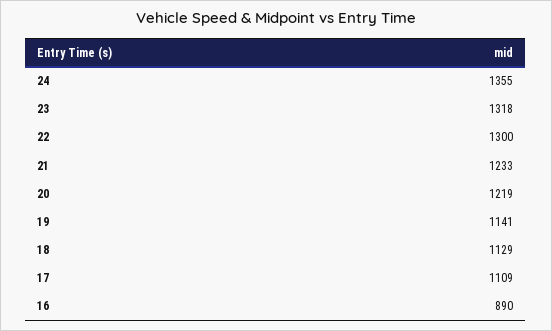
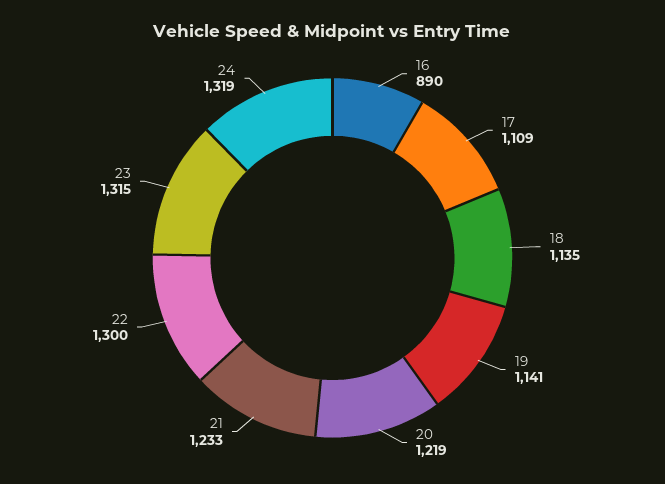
24: 1355 -> 1319
23: 1318 -> 1315
18: 1129 -> 1135

